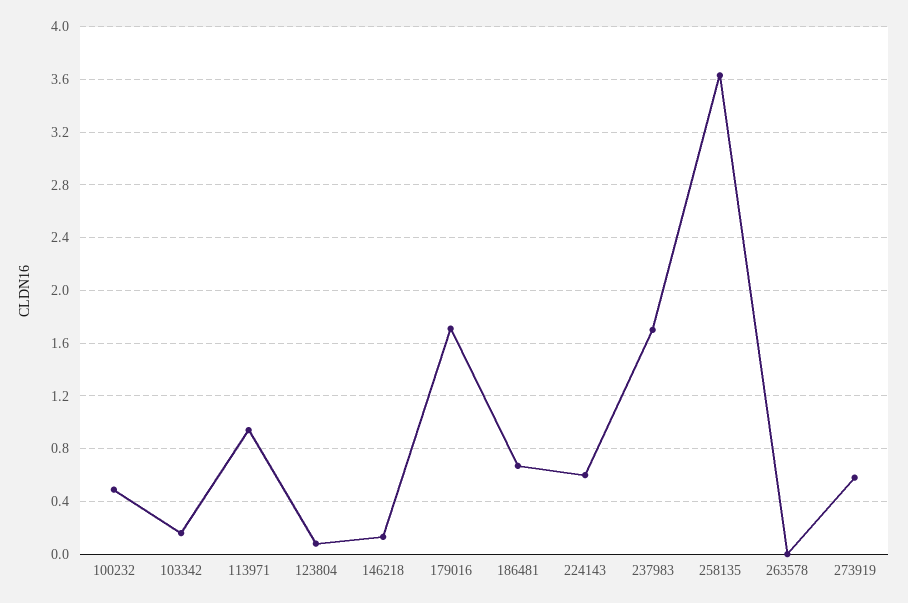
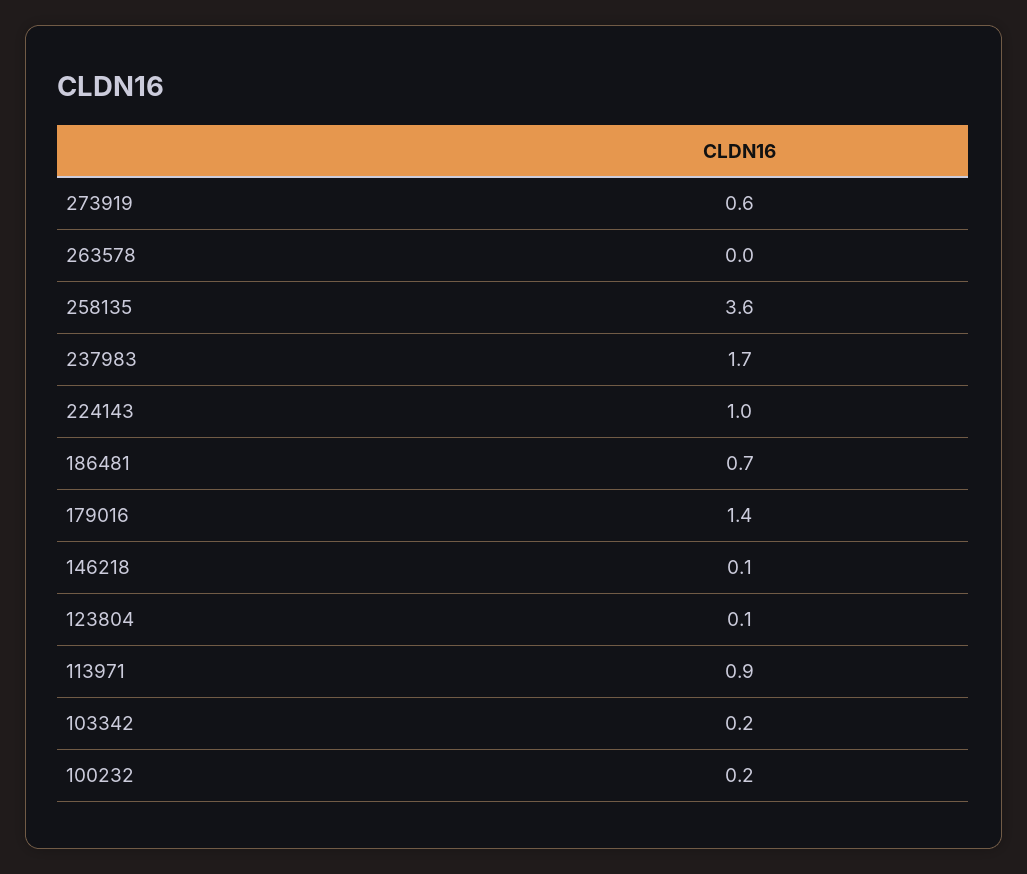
100232: 0.5 -> 0.2
179016: 1.7 -> 1.4
224143: 0.6 -> 1

